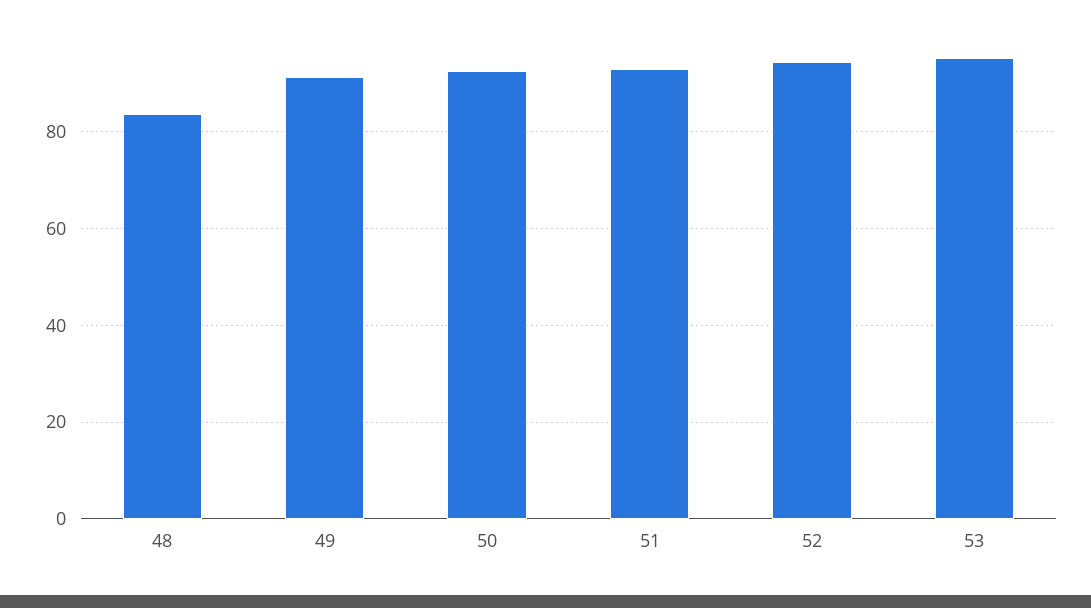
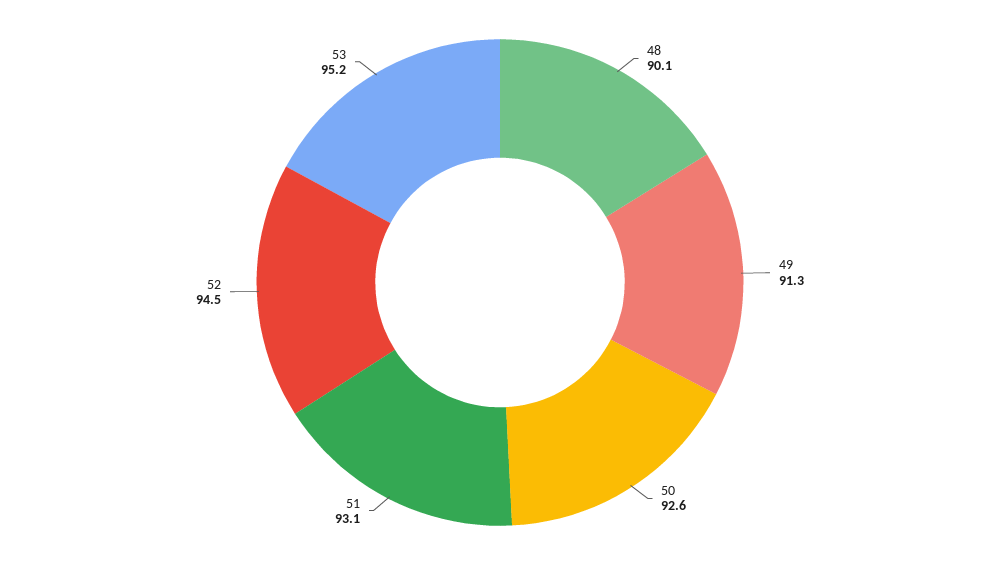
48: 84 -> 90.1

